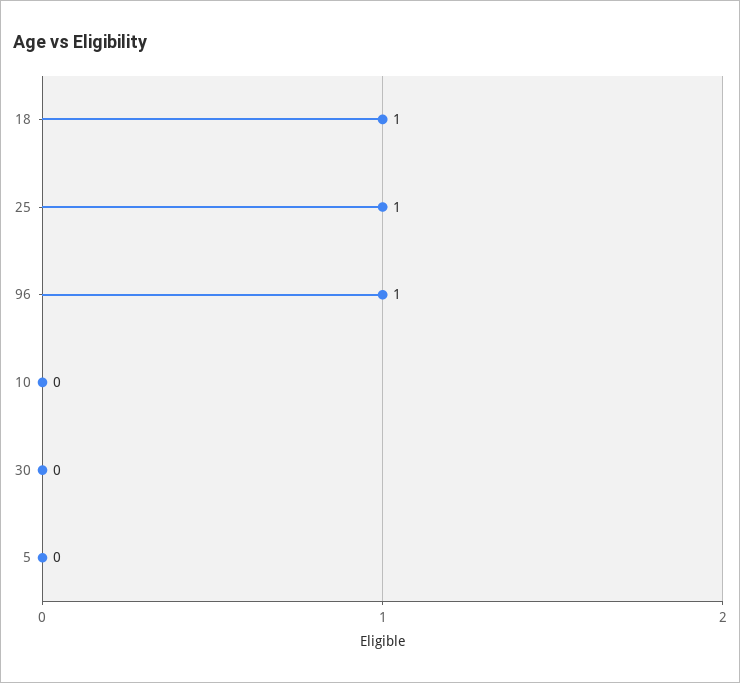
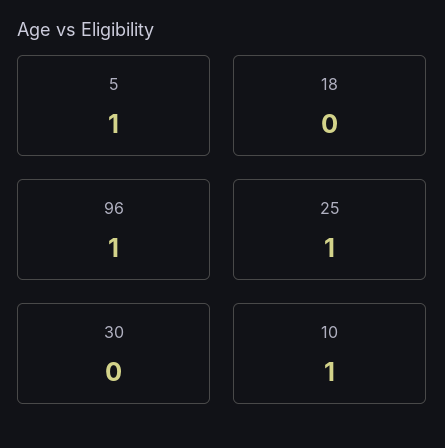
18: 1 -> 0
10: 0 -> 1
5: 0 -> 1

